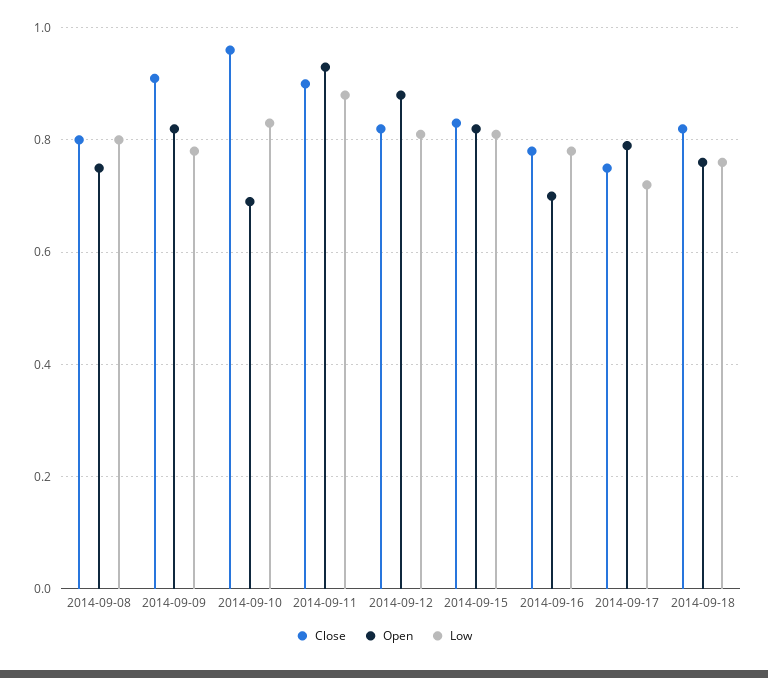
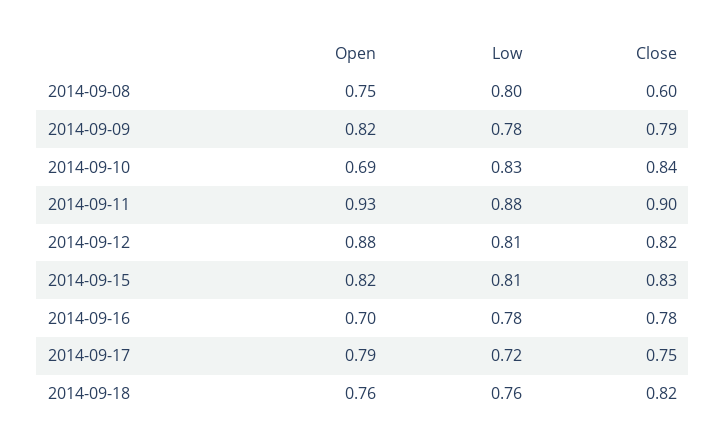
Close, 2014-09-08: 0.8 -> 0.6
Close, 2014-09-09: 0.9 -> 0.79
Close, 2014-09-10: 0.95 -> 0.84

